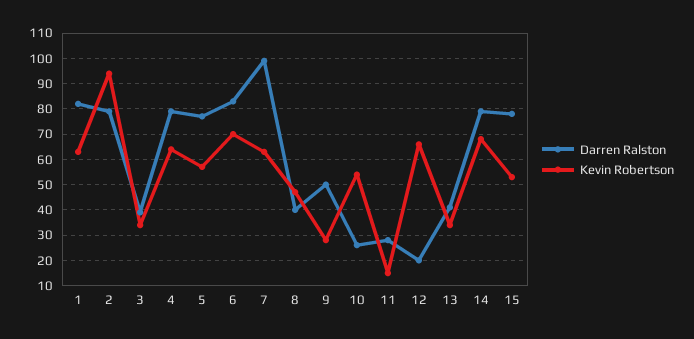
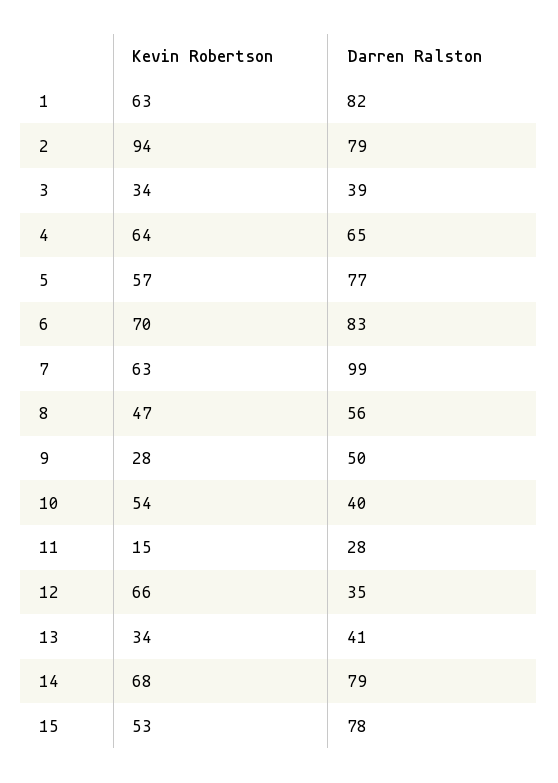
Darren Ralston, 4: 80 -> 65
Darren Ralston, 8: 40 -> 56
Darren Ralston, 10: 25 -> 40
Darren Ralston, 12: 20 -> 35

